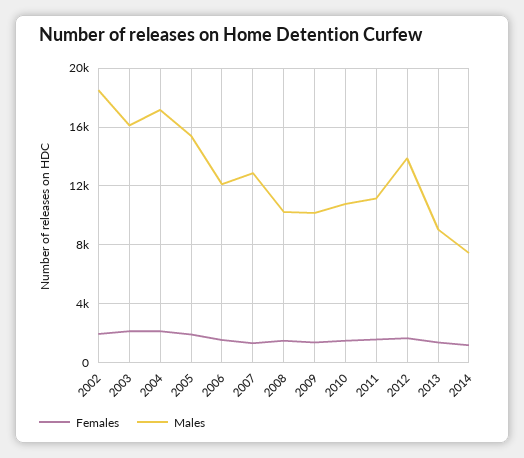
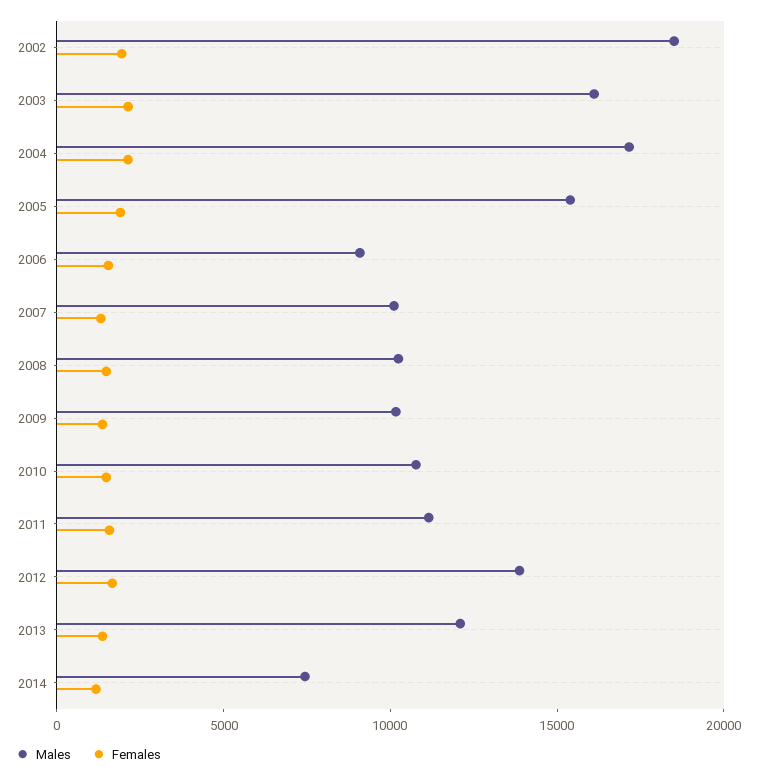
Males, 2006: 12000 -> 9000
Males, 2007: 13000 -> 10000
Males, 2013: 9000 -> 12000

